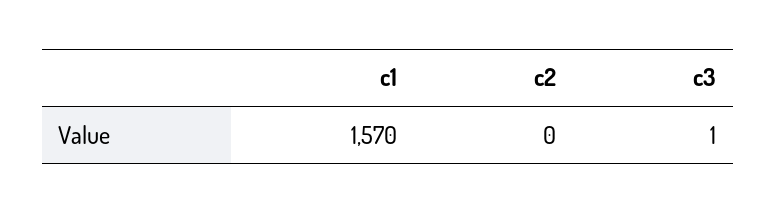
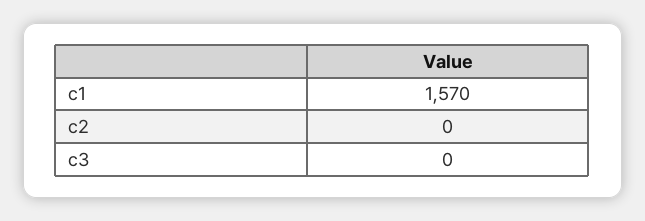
c3: 1 -> 0

